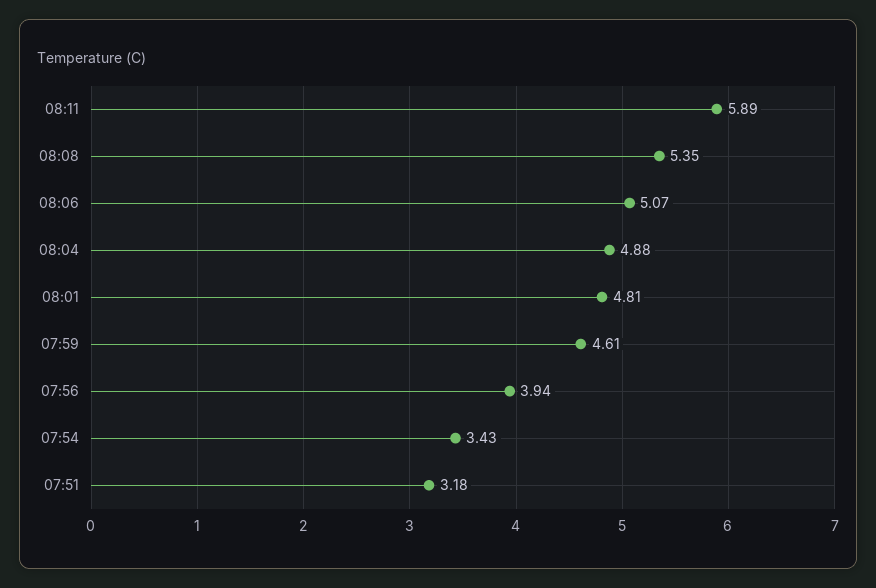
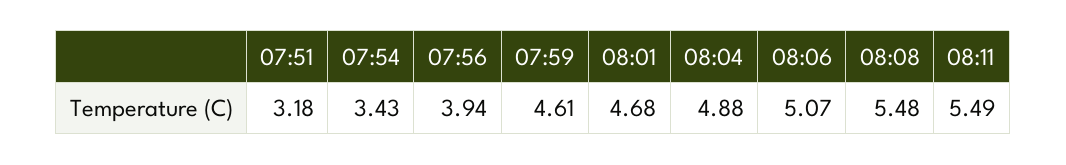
08:11: 5.89 -> 5.49
08:08: 5.35 -> 5.48
08:01: 4.81 -> 4.68

